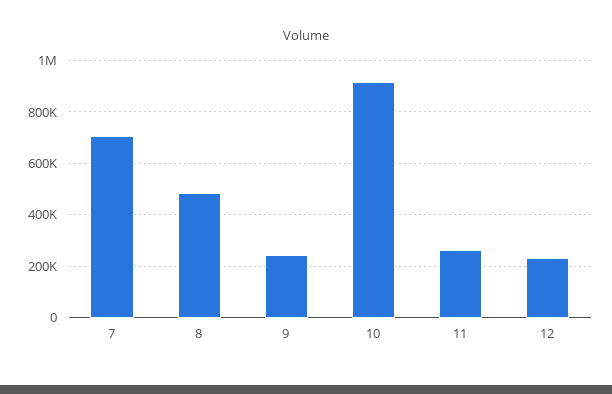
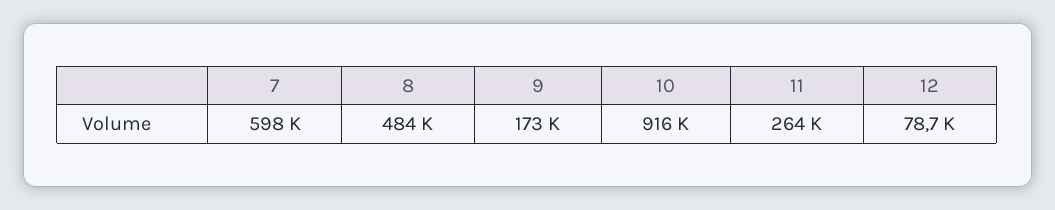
7: 700000 -> 598000
9: 250000 -> 173000
12: 225000 -> 78700

